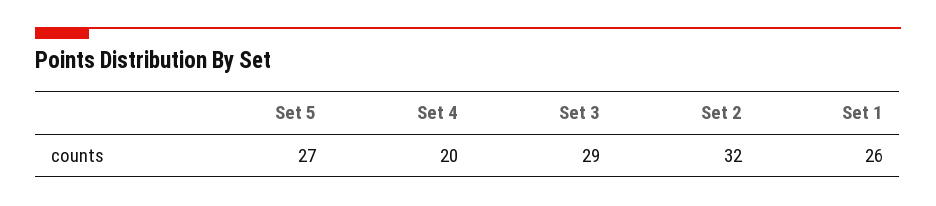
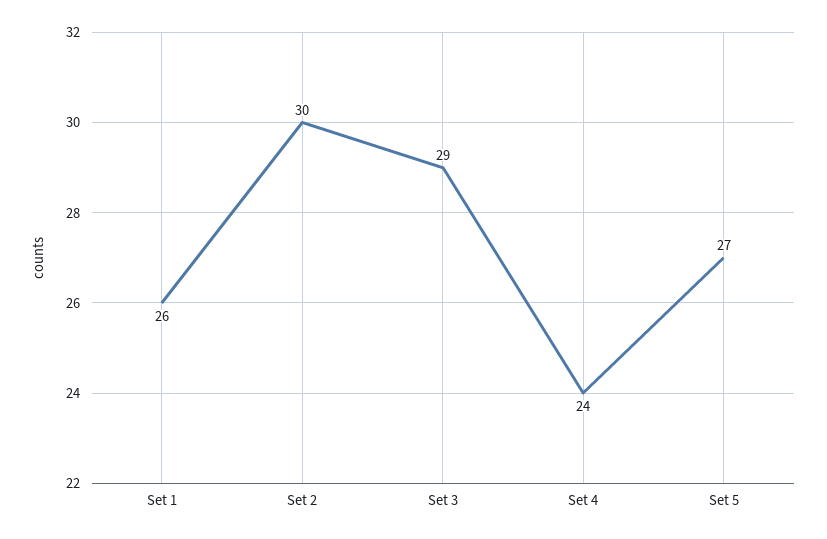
Set 4: 20 -> 24
Set 2: 32 -> 30

